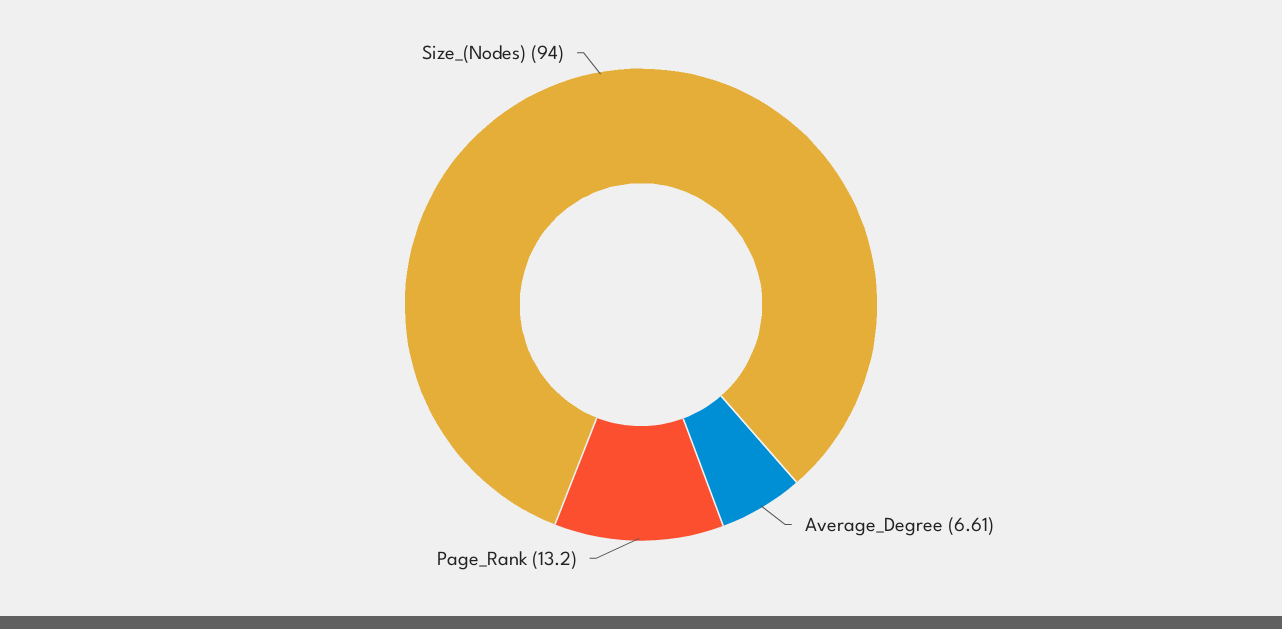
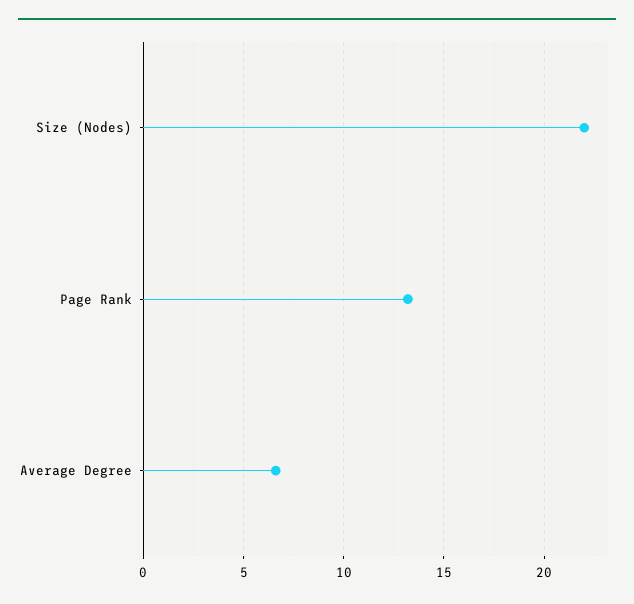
Size_(Nodes): 94 -> 22

